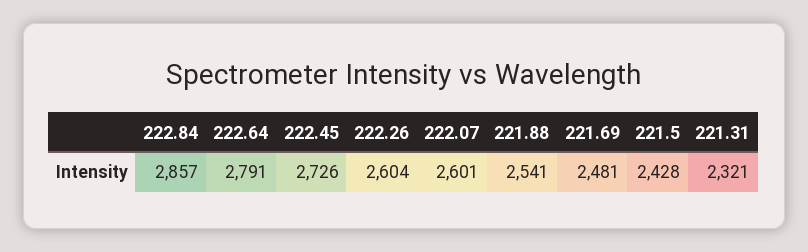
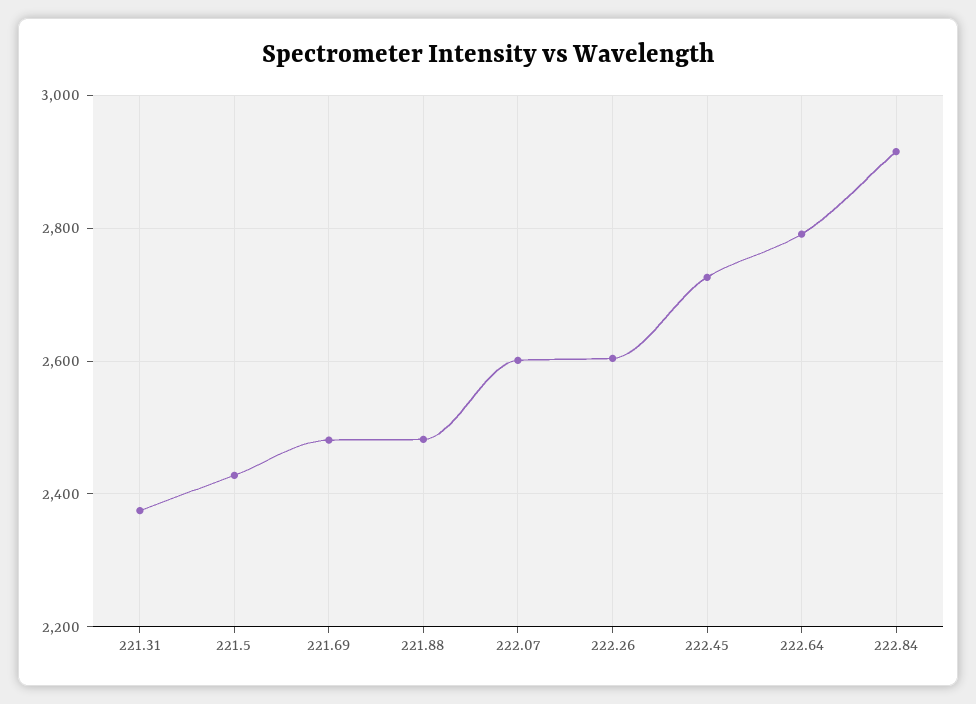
222.84: 2857 -> 2920
221.88: 2541 -> 2480
221.31: 2321 -> 2380

